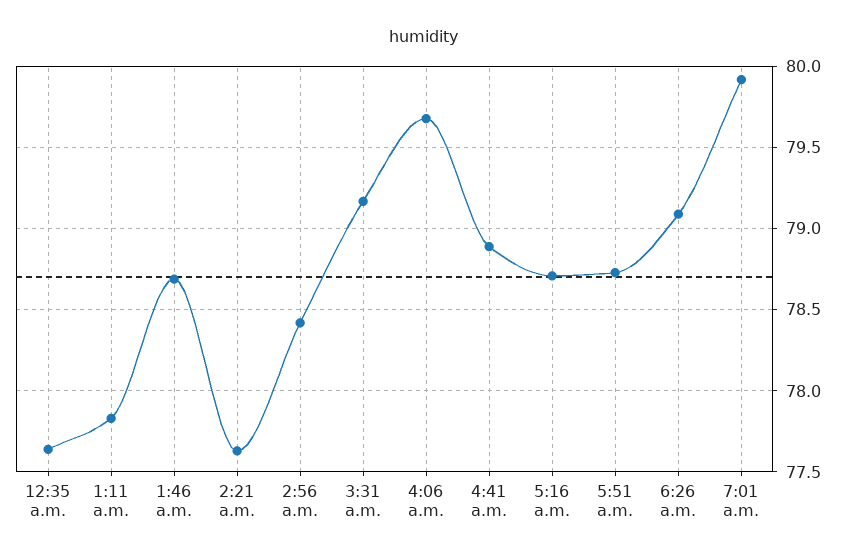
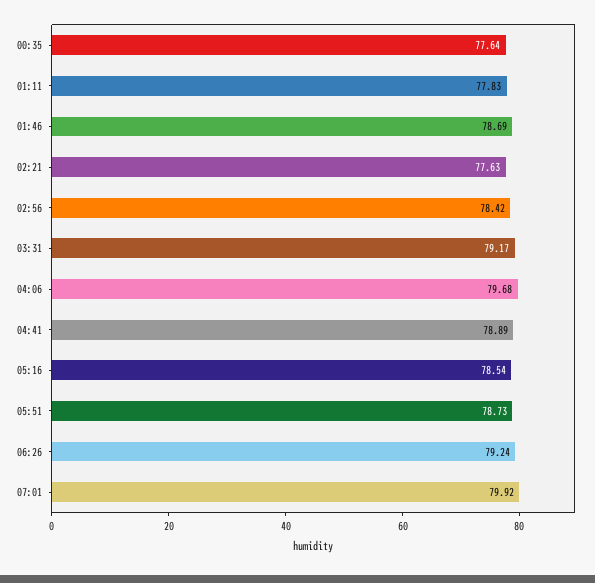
5:16 a.m.: 78.7 -> 78.54
6:26 a.m.: 79.1 -> 79.24

